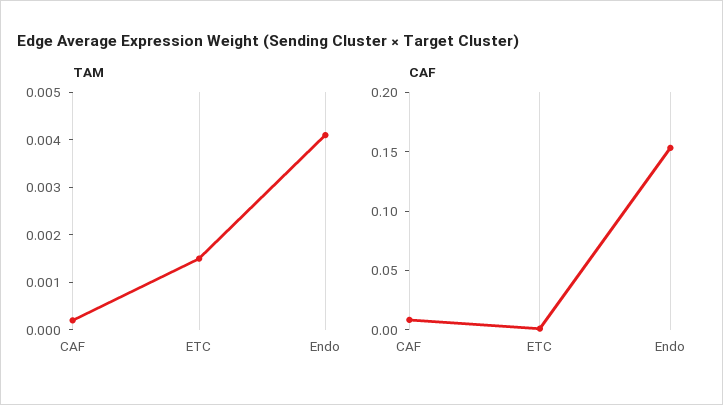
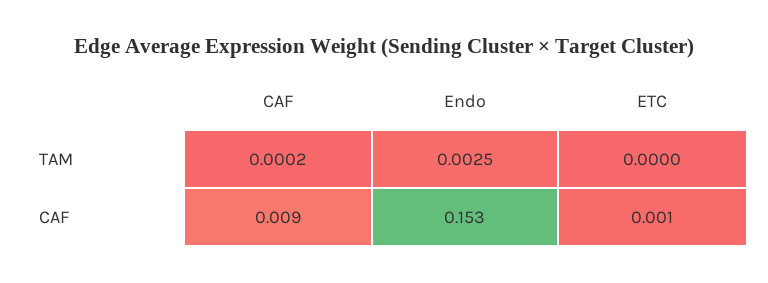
TAM, ETC: 0.0015 -> 0
TAM, Endo: 0.004 -> 0.0025

